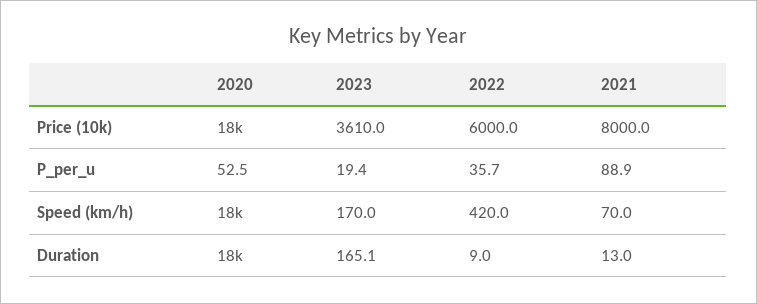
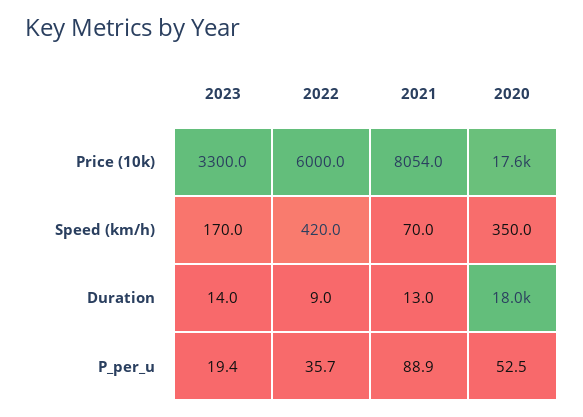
2023, Price (10k): 3610 -> 3300
2021, Price (10k): 8000 -> 8054
2020, Speed (km/h): 18000 -> 350
2023, Duration: 165.1 -> 14

